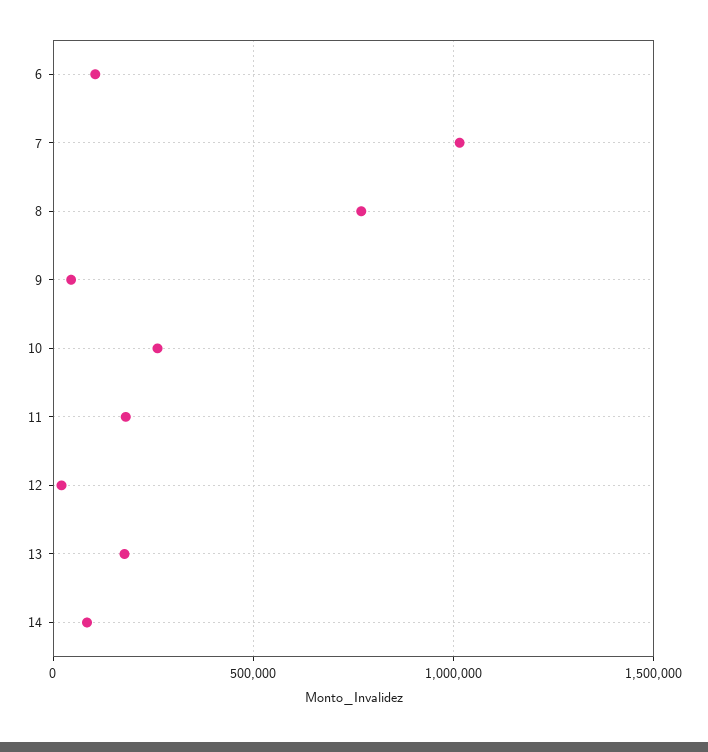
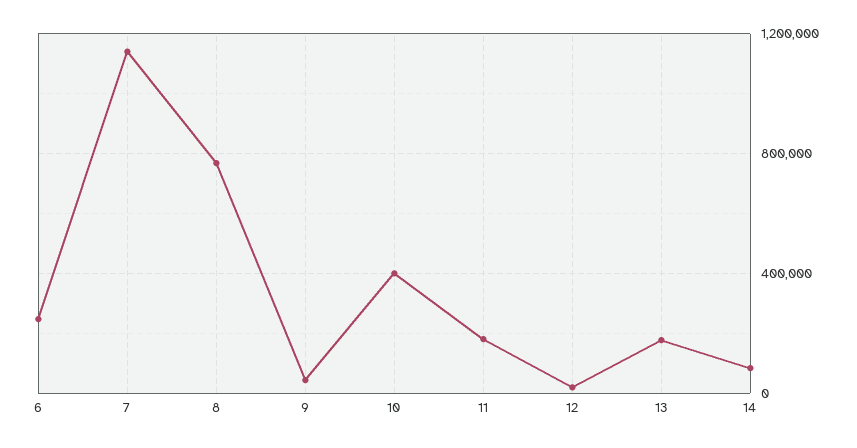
6: 100000 -> 250000
7: 1000000 -> 1150000
10: 250000 -> 400000

